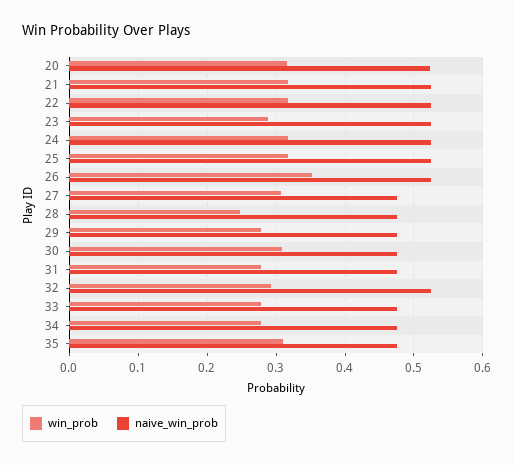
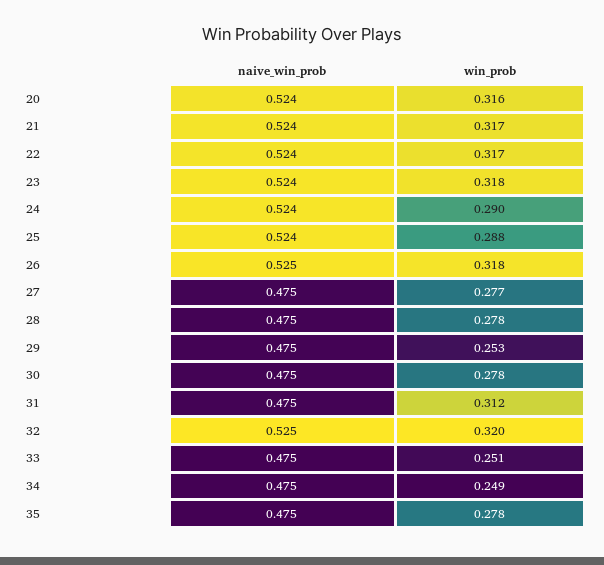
win_prob, 23: 0.29 -> 0.318
win_prob, 24: 0.32 -> 0.29
win_prob, 25: 0.32 -> 0.288
win_prob, 26: 0.35 -> 0.318
win_prob, 27: 0.31 -> 0.277
win_prob, 28: 0.25 -> 0.278
win_prob, 29: 0.28 -> 0.253
win_prob, 30: 0.31 -> 0.278
win_prob, 31: 0.28 -> 0.312
win_prob, 32: 0.29 -> 0.32
win_prob, 33: 0.28 -> 0.251
win_prob, 34: 0.28 -> 0.249
win_prob, 35: 0.31 -> 0.278

